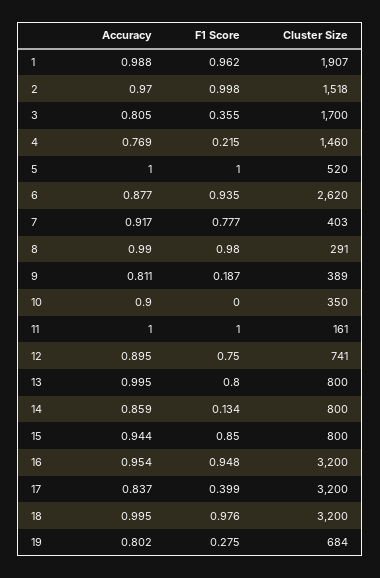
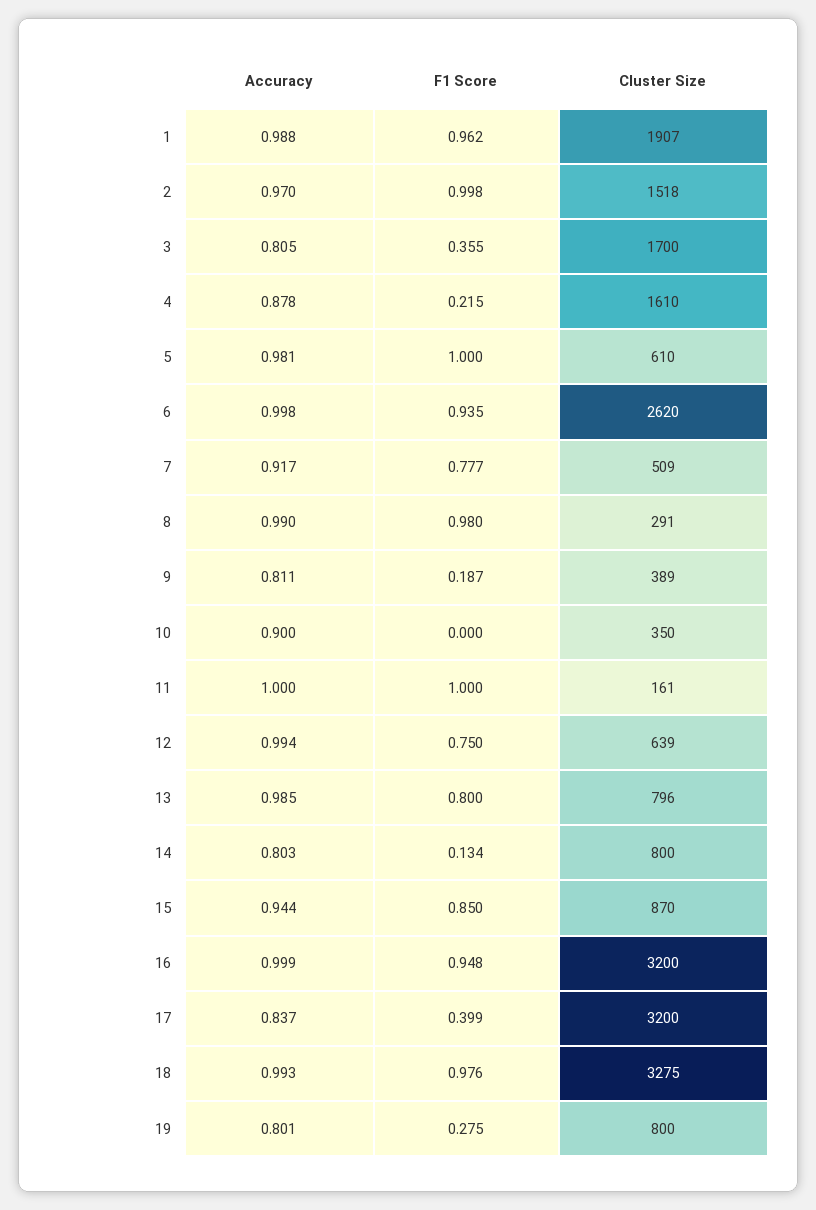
Accuracy, 4: 0.769 -> 0.878
Cluster Size, 4: 1460 -> 1610
Accuracy, 5: 1 -> 0.981
Cluster Size, 5: 520 -> 610
Accuracy, 6: 0.877 -> 0.998
Cluster Size, 7: 403 -> 509
Accuracy, 12: 0.895 -> 0.994
Cluster Size, 12: 741 -> 639
Accuracy, 13: 0.995 -> 0.985
Cluster Size, 13: 800 -> 796
Accuracy, 14: 0.859 -> 0.803
Cluster Size, 15: 800 -> 870
Accuracy, 16: 0.954 -> 0.999
Accuracy, 18: 0.995 -> 0.993
Cluster Size, 18: 3200 -> 3275
Accuracy, 19: 0.802 -> 0.801
Cluster Size, 19: 684 -> 800

